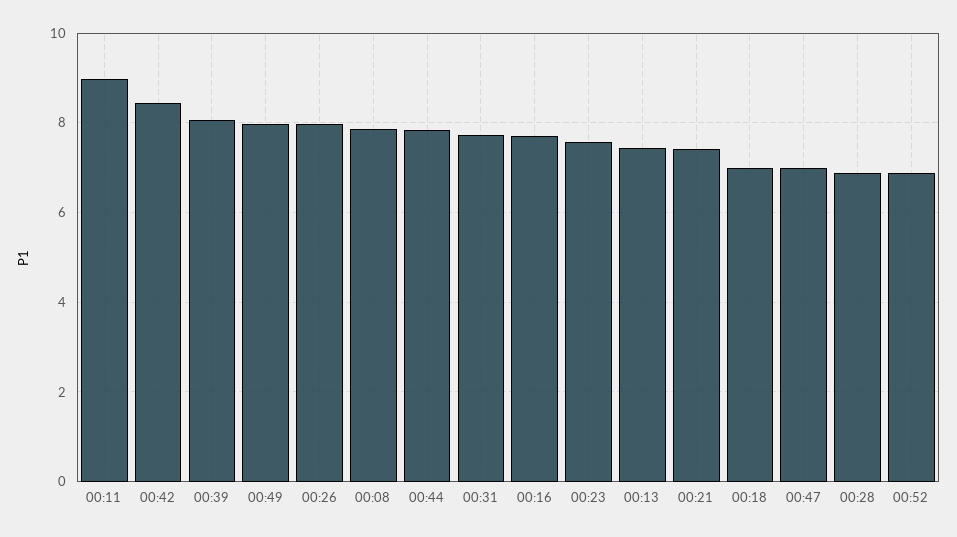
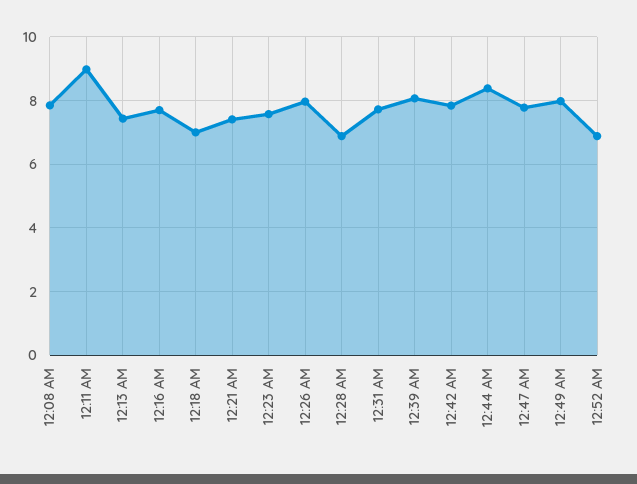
00:42: 8.4 -> 7.8
00:44: 7.8 -> 8.4
00:47: 7 -> 7.8

